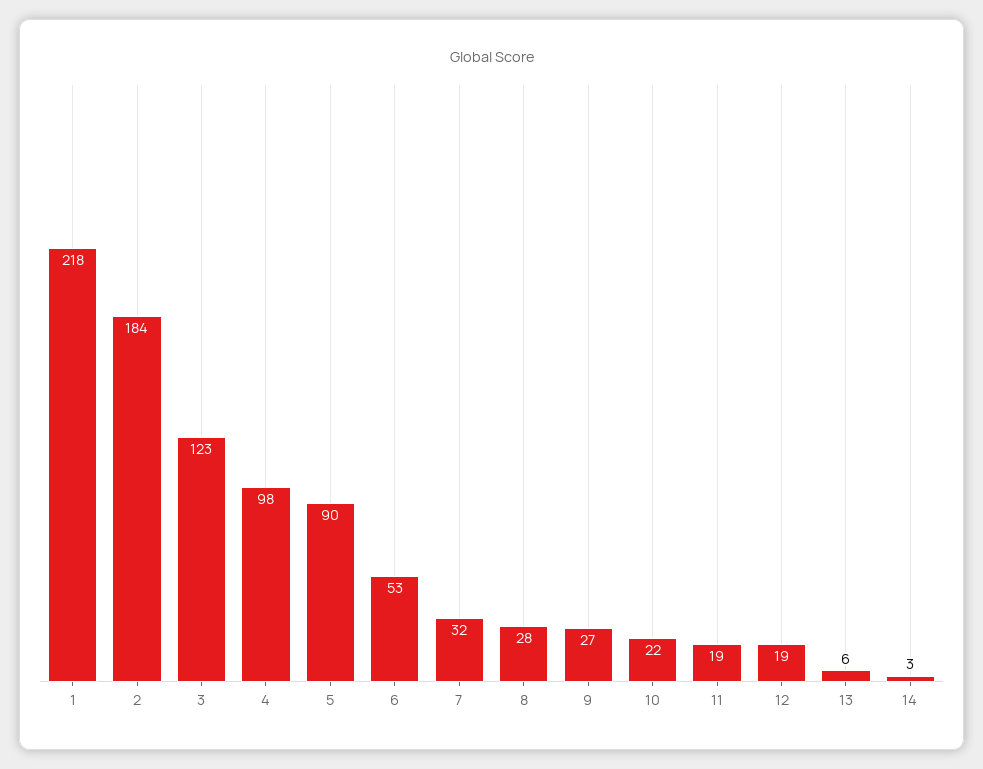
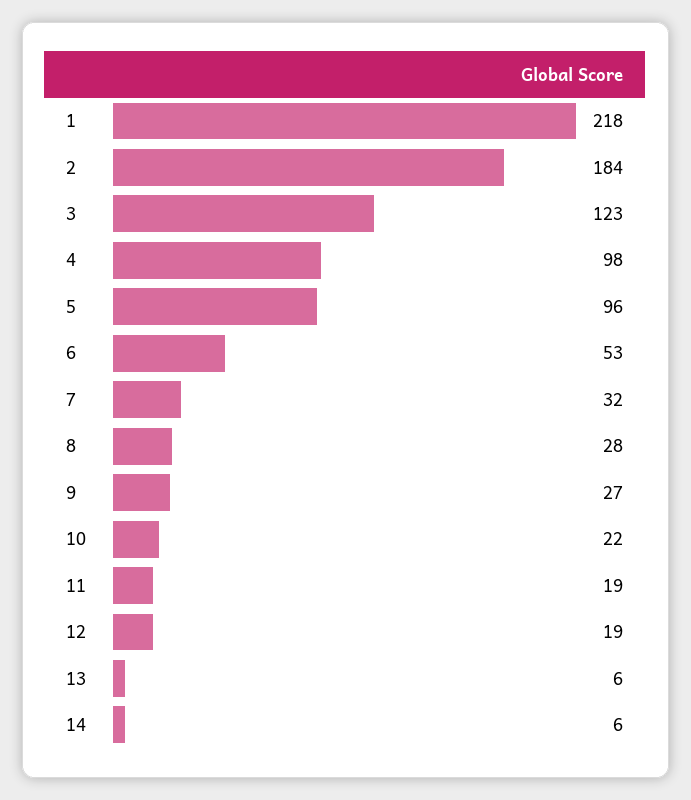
5: 90 -> 96
14: 3 -> 6

